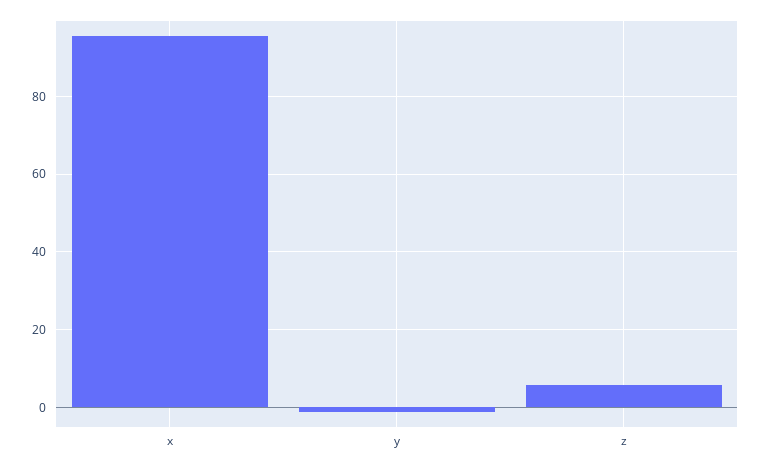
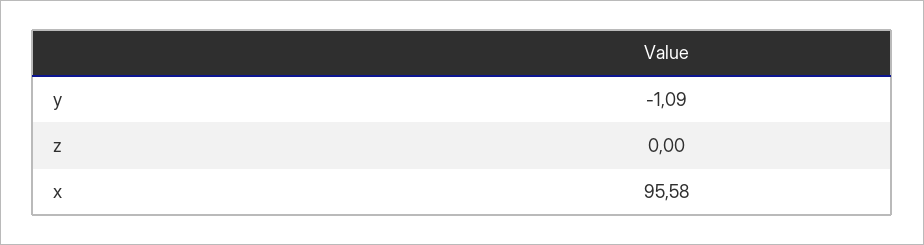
z: 6 -> 0

